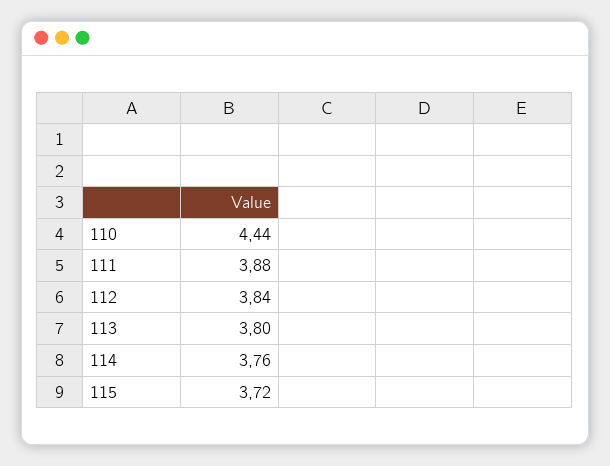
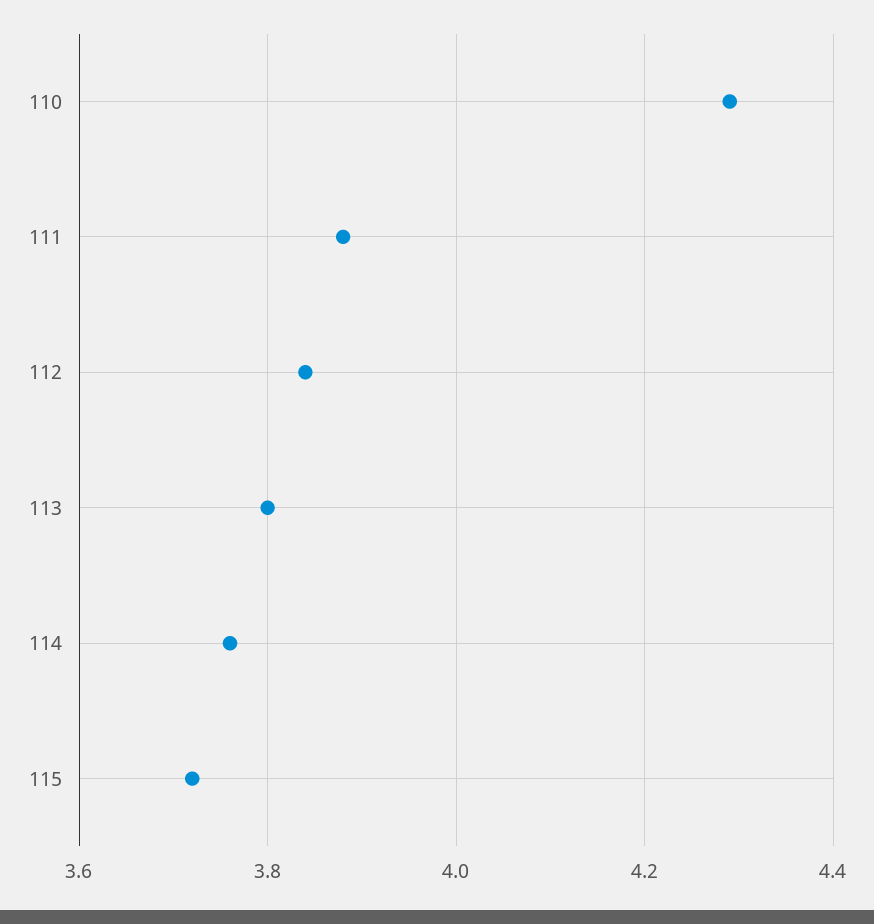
110: 4.44 -> 4.3

